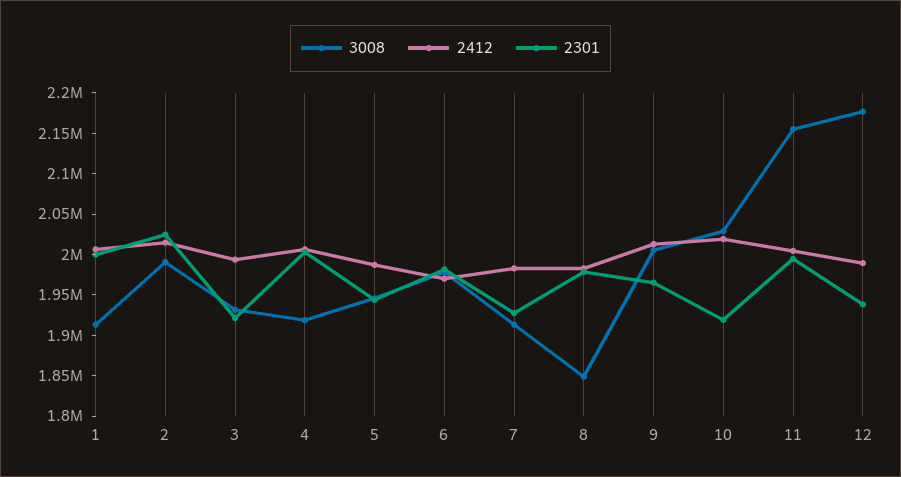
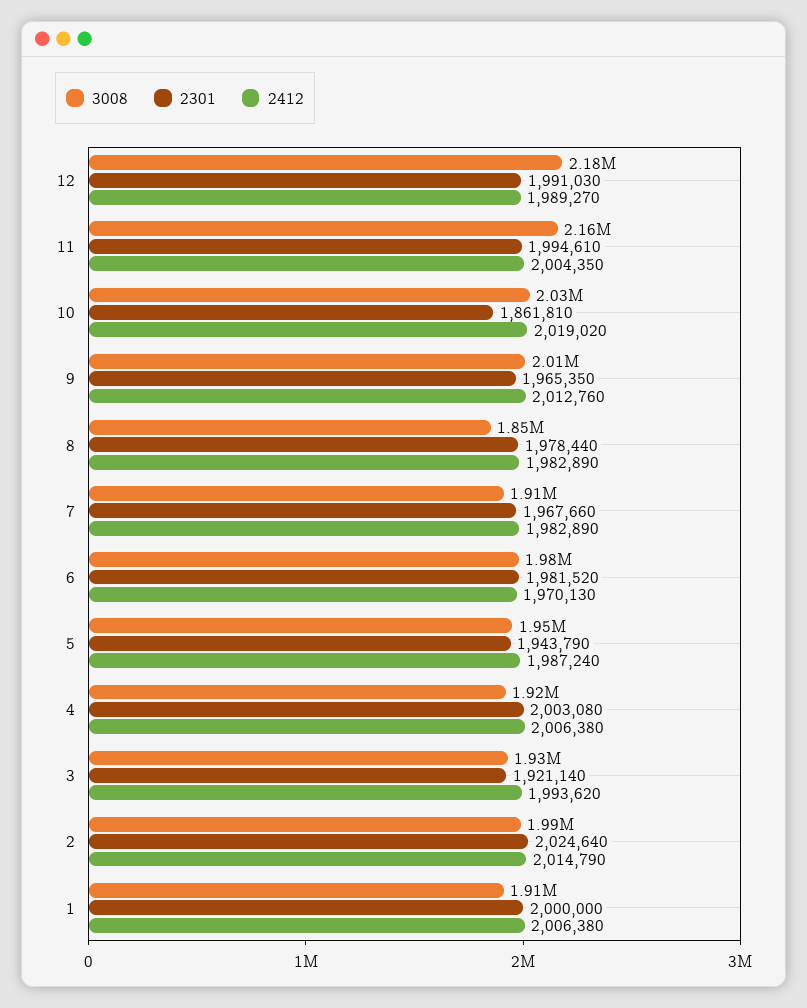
2301, 7: 1930000 -> 1967660
2301, 10: 1920000 -> 1861810
2301, 12: 1940000 -> 1991030

